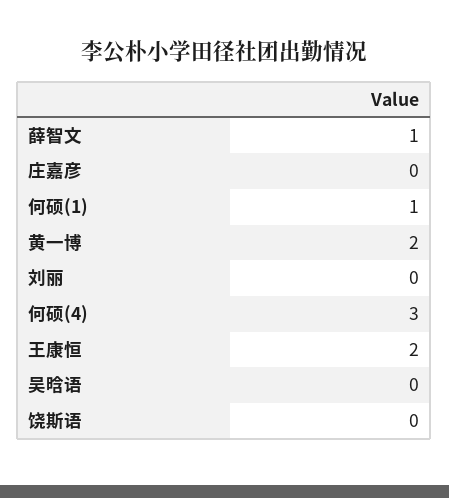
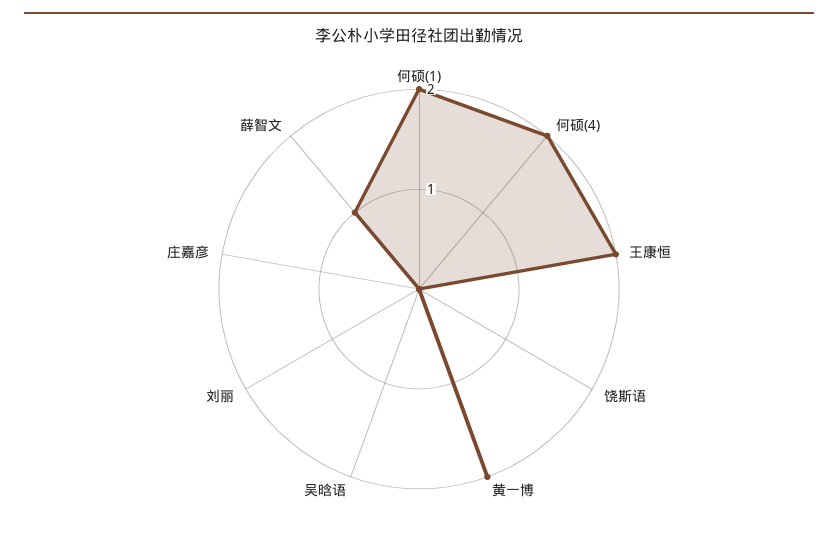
何硕(1): 1 -> 2
何硕(4): 3 -> 2

